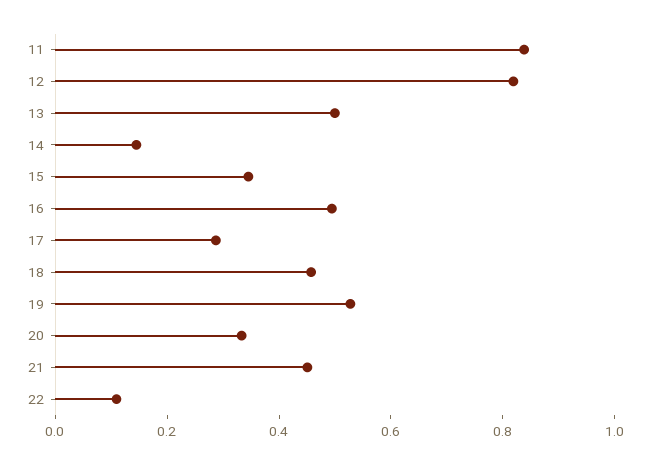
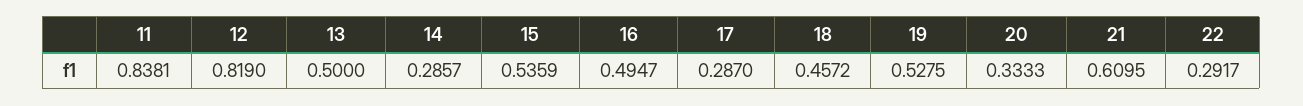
14: 0.15 -> 0.2857
15: 0.35 -> 0.5359
21: 0.45 -> 0.6095
22: 0.1 -> 0.2917

